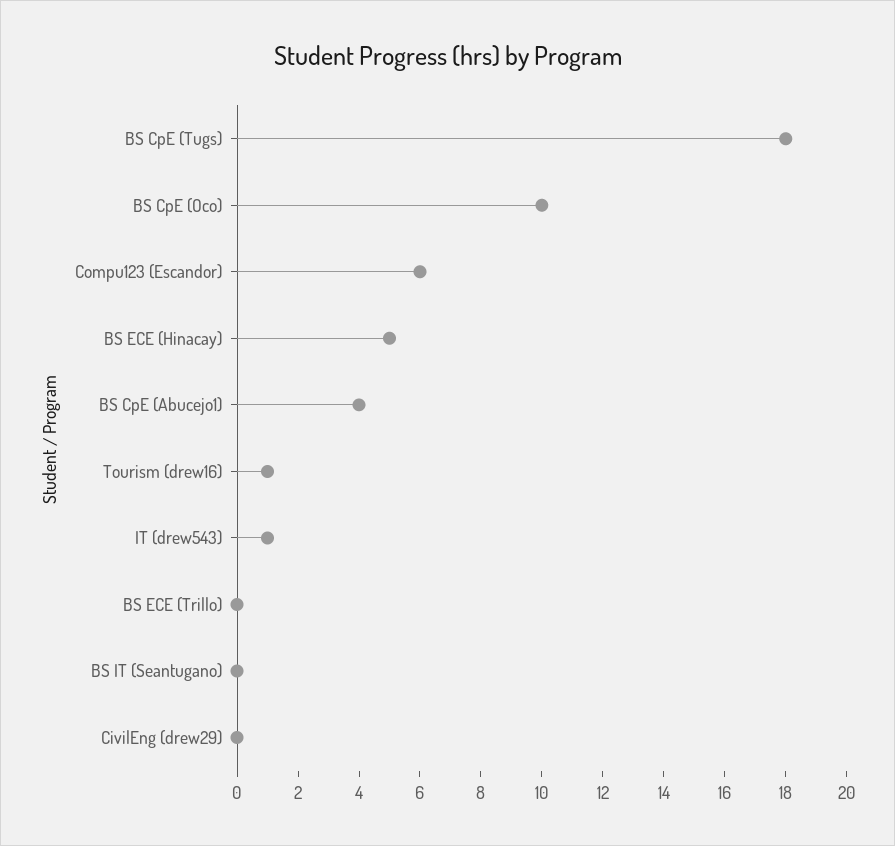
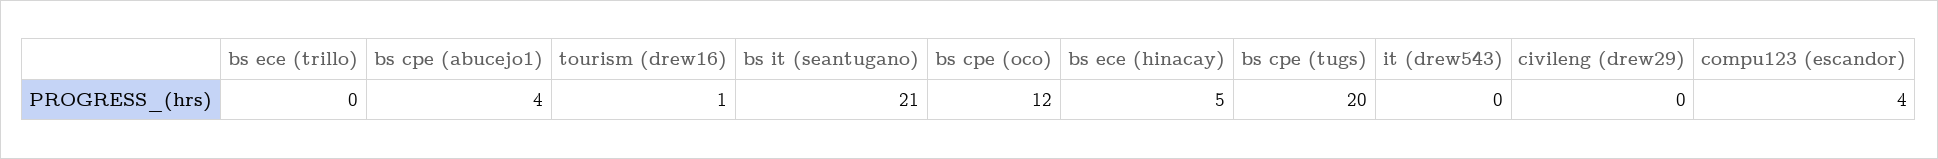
BS CpE (Tugs): 18 -> 20
BS CpE (Oco): 10 -> 12
Compu123 (Escandor): 6 -> 4
IT (drew543): 1 -> 0
BS IT (Seantugano): 0 -> 21

